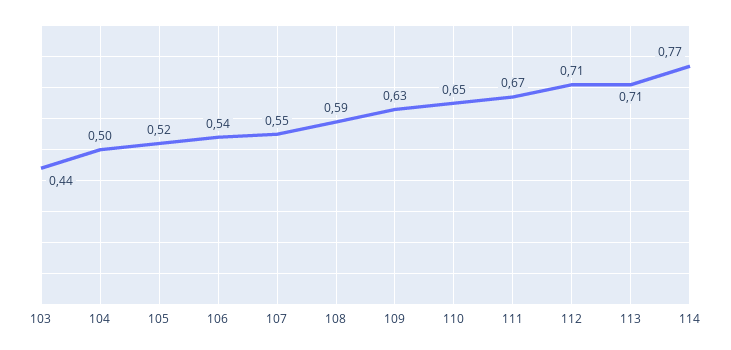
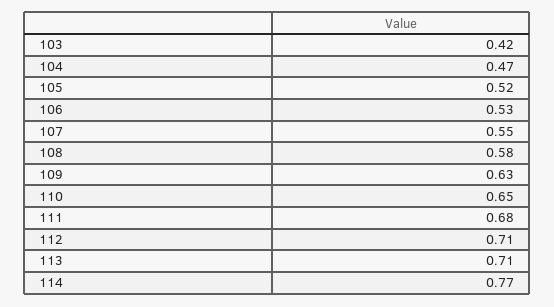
103: 0.44 -> 0.42
104: 0.5 -> 0.47
106: 0.54 -> 0.53
108: 0.59 -> 0.58
111: 0.67 -> 0.68

